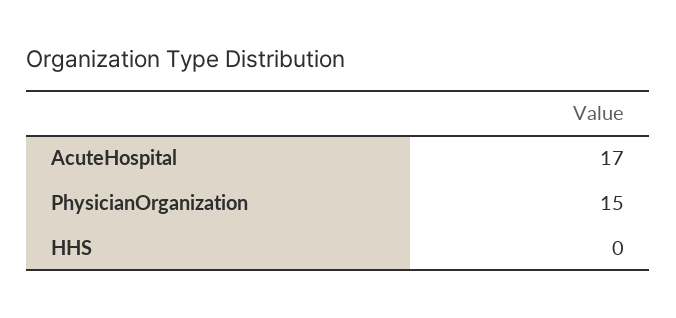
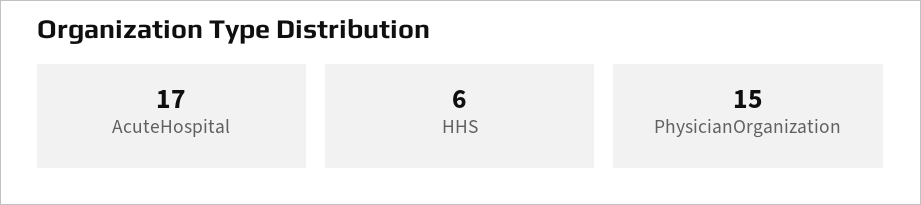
HHS: 0 -> 6

